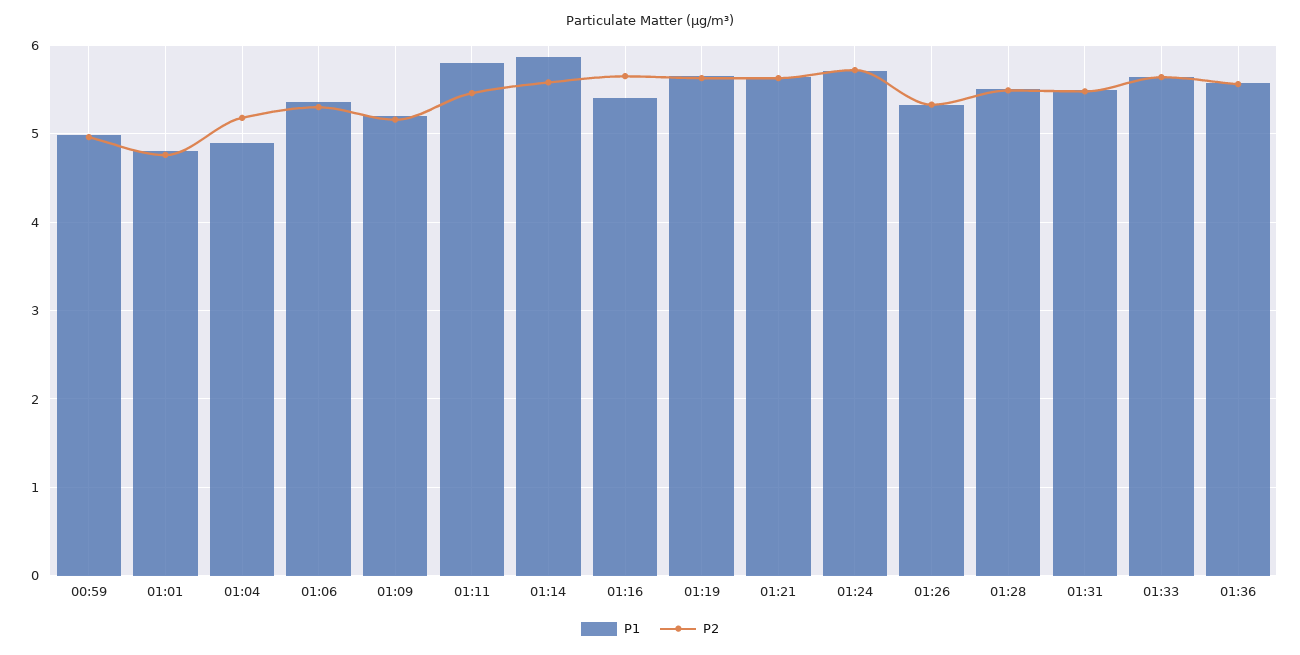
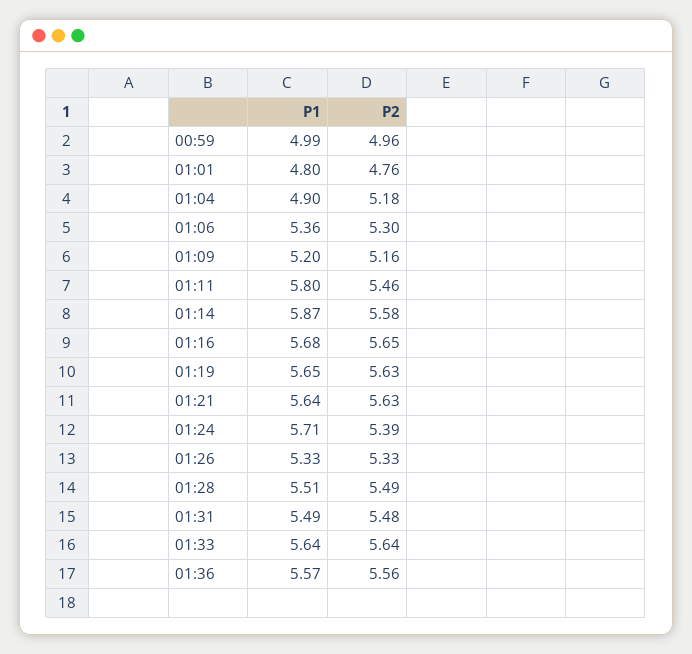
P1, 01:16: 5.4 -> 5.68
P2, 01:24: 5.7 -> 5.39

